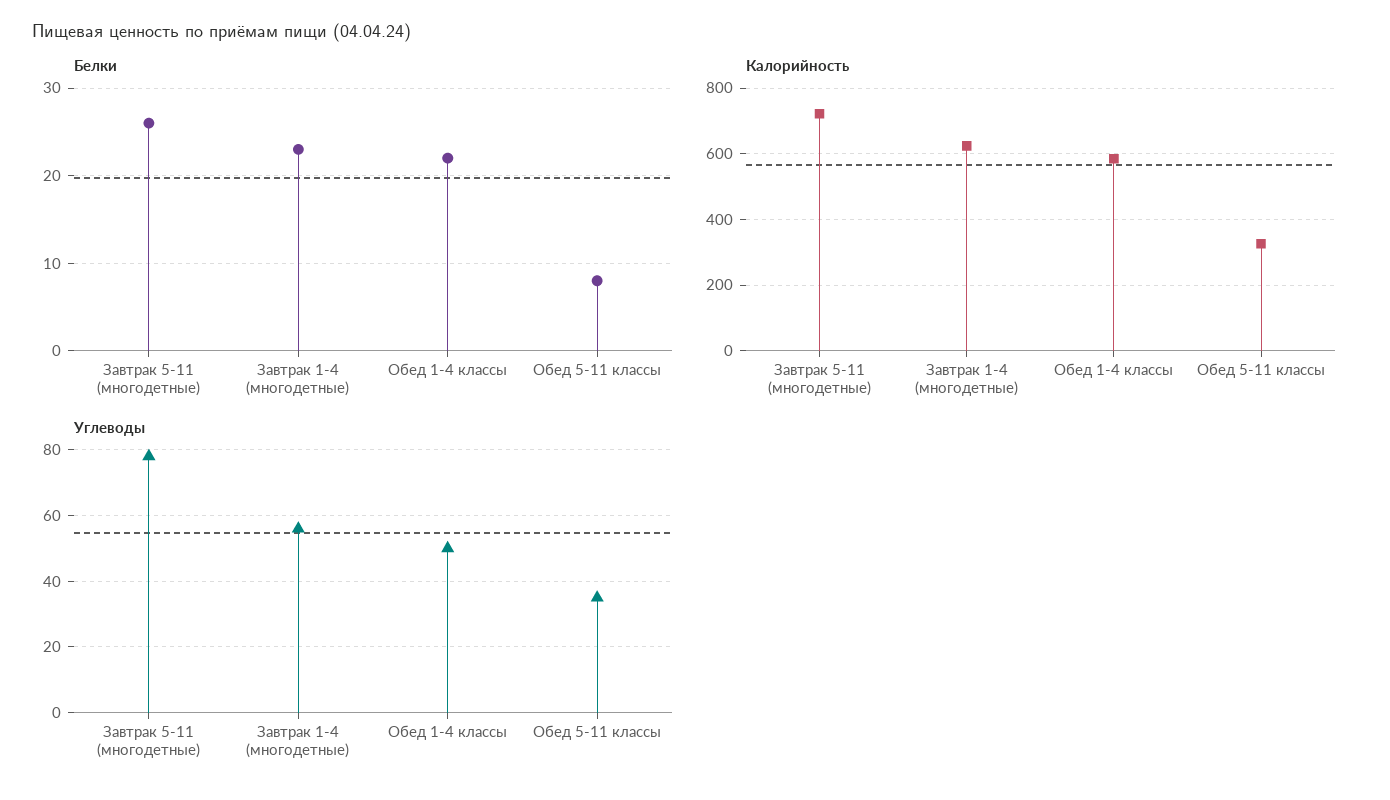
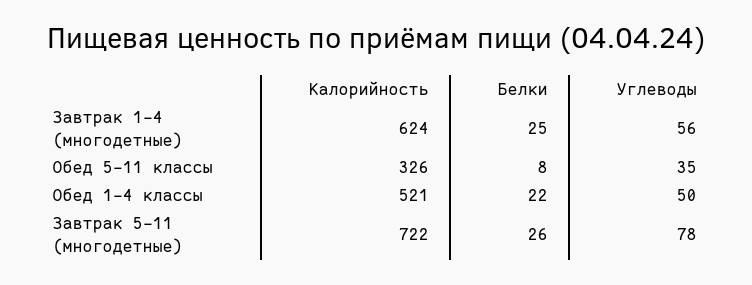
Белки, Завтрак 1-4 (многодетные): 23 -> 25
Калорийность, Обед 1-4 классы: 580 -> 521

